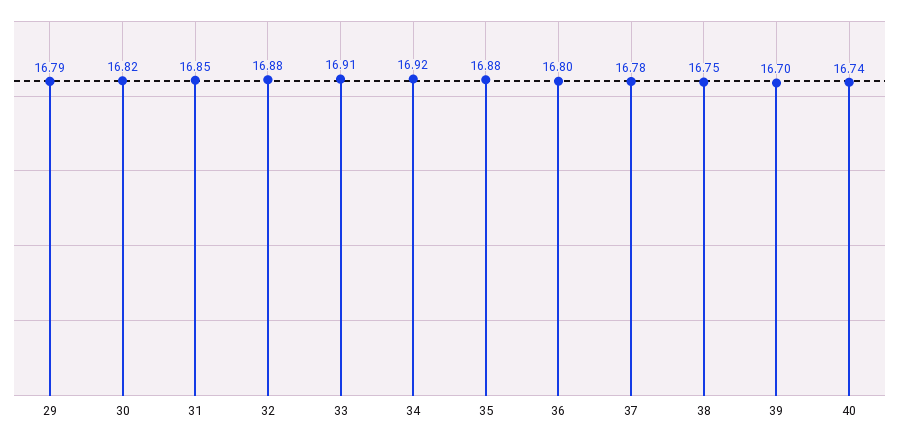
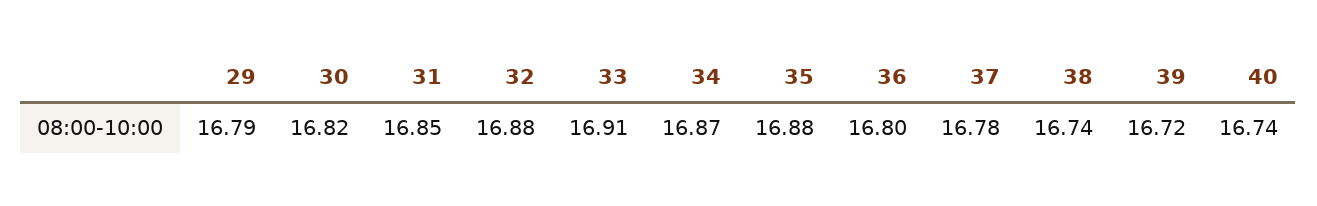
34: 16.92 -> 16.87
38: 16.75 -> 16.74
39: 16.7 -> 16.72

